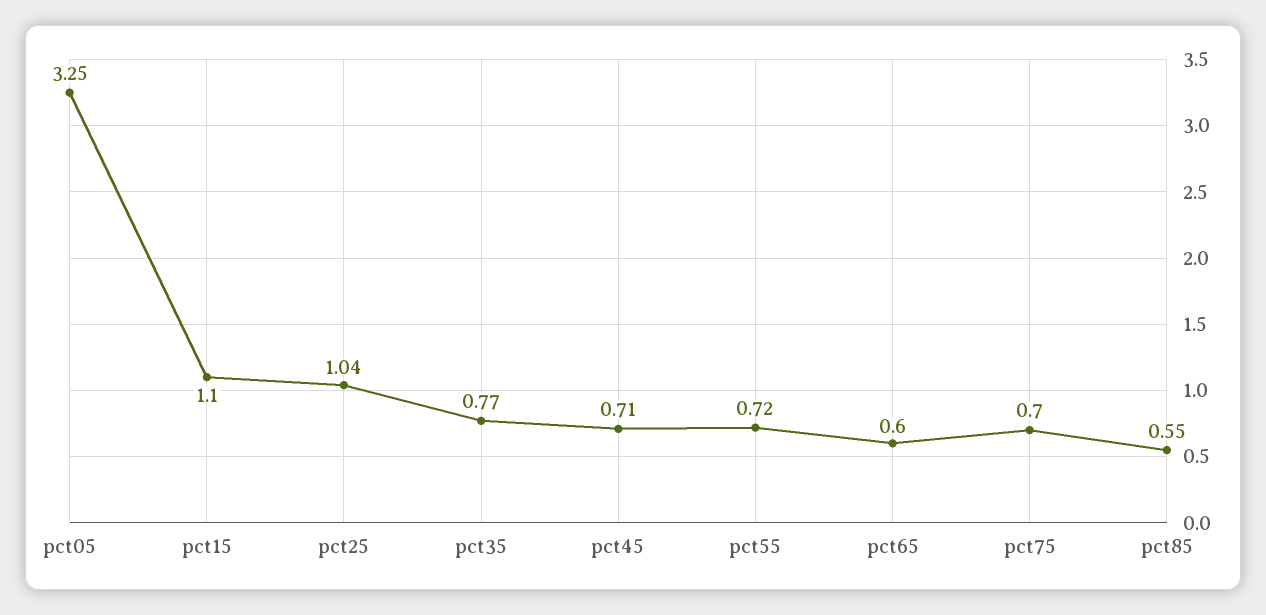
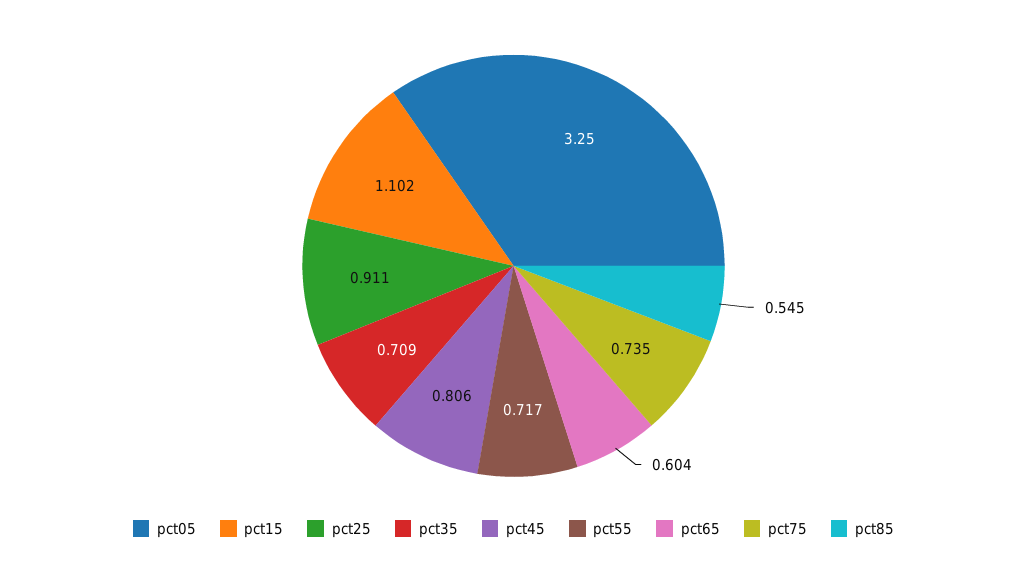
pct25: 1.04 -> 0.911
pct35: 0.77 -> 0.709
pct45: 0.71 -> 0.806
pct75: 0.7 -> 0.735

